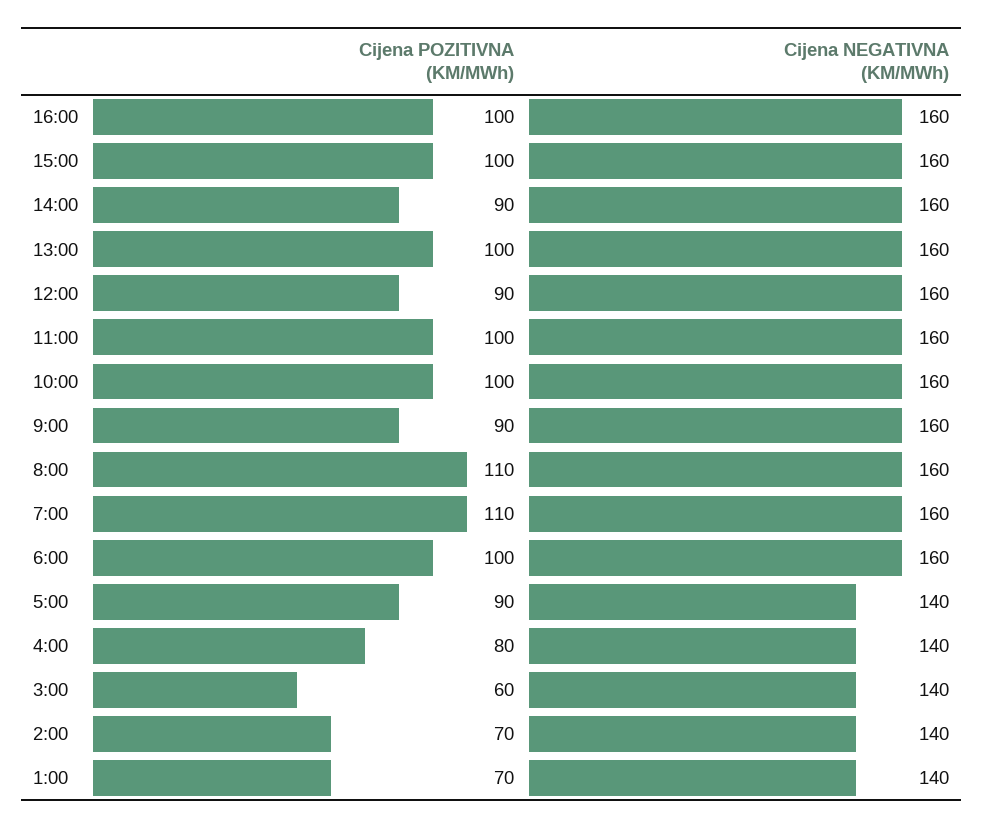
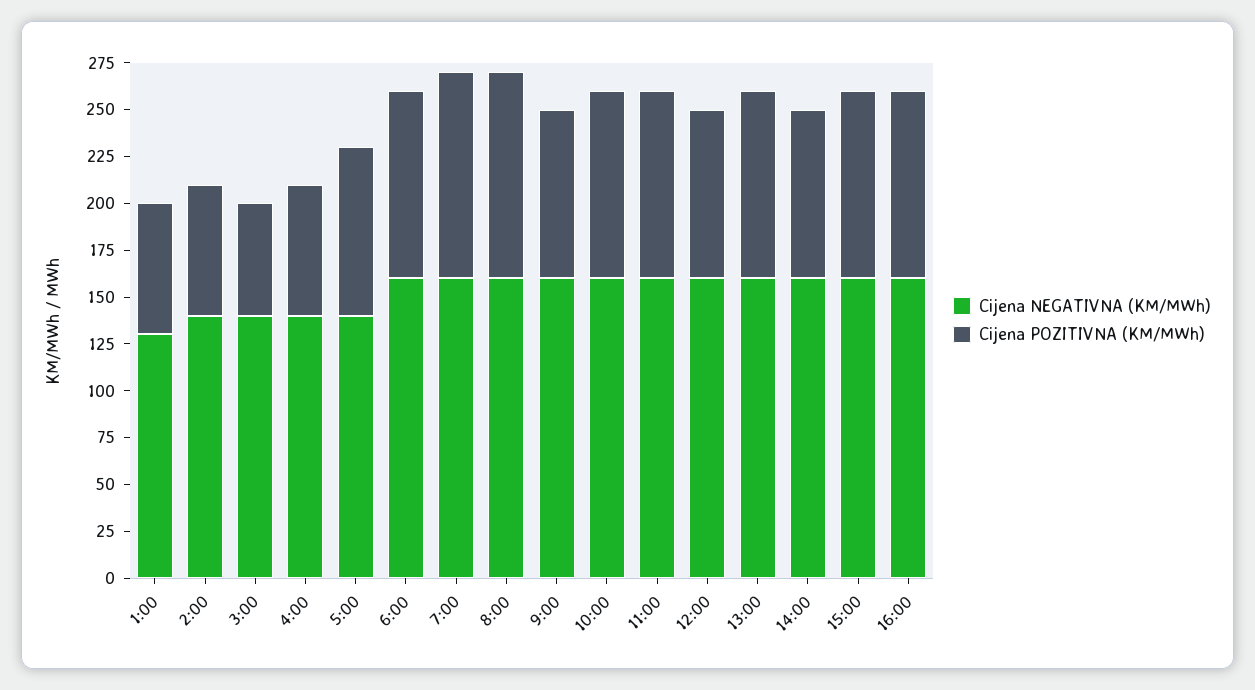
Cijena POZITIVNA (KM/MWh), 4:00: 80 -> 70
Cijena NEGATIVNA (KM/MWh), 1:00: 140 -> 130

